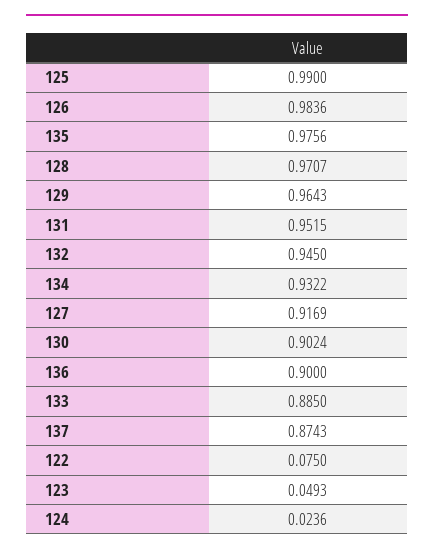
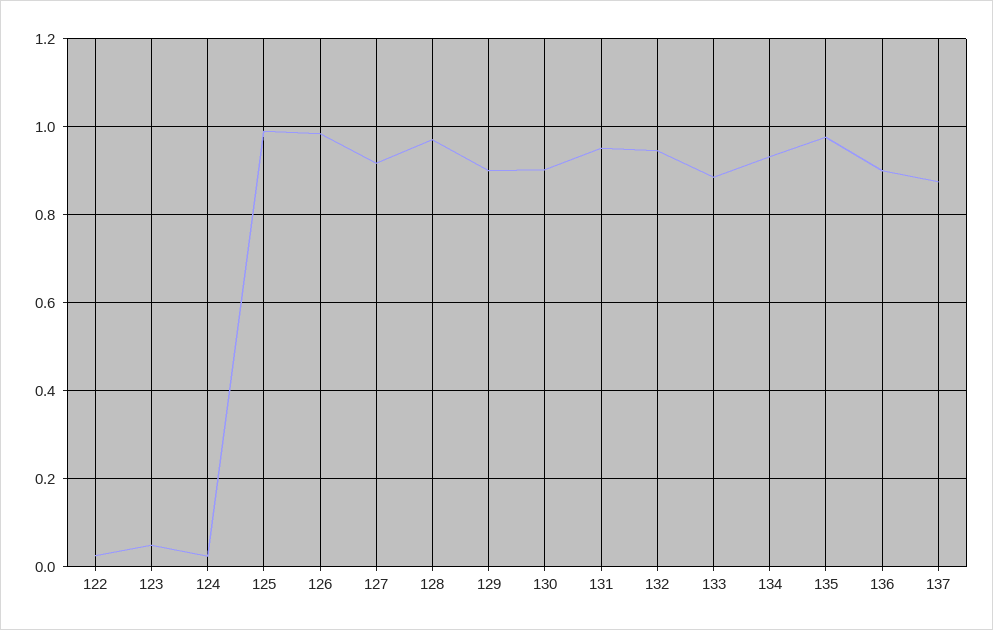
129: 0.9643 -> 0.9
122: 0.075 -> 0.02

